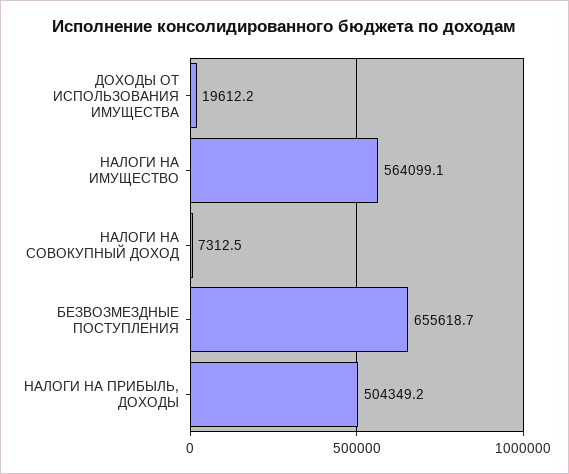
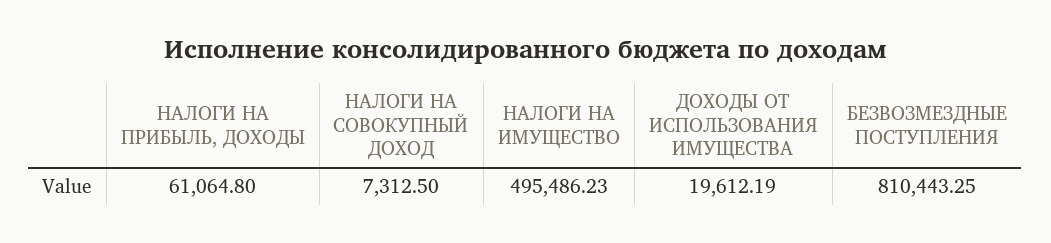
НАЛОГИ НА ИМУЩЕСТВО: 564099.1 -> 495486.23
БЕЗВОЗМЕЗДНЫЕ ПОСТУПЛЕНИЯ: 655618.7 -> 810443.25
НАЛОГИ НА ПРИБЫЛЬ, ДОХОДЫ: 504349.2 -> 61064.8

